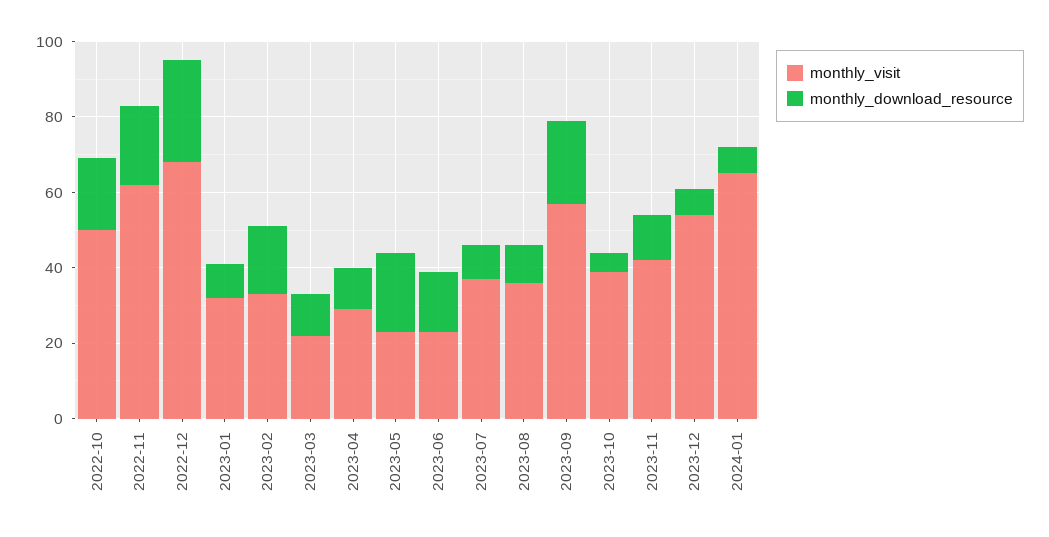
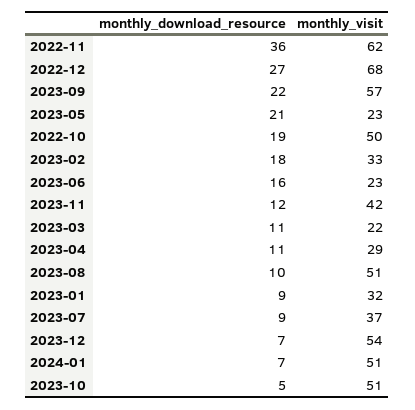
monthly_download_resource, 2022-11: 20 -> 36
monthly_visit, 2023-08: 35 -> 51
monthly_visit, 2023-10: 40 -> 51
monthly_visit, 2024-01: 65 -> 51

